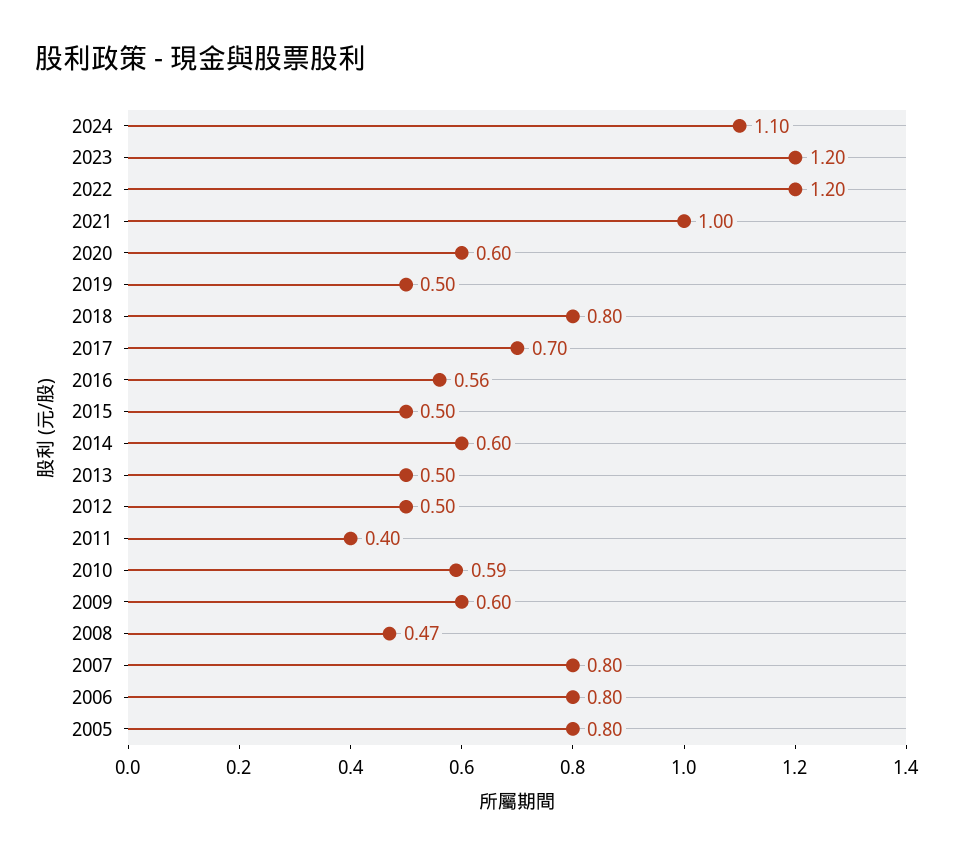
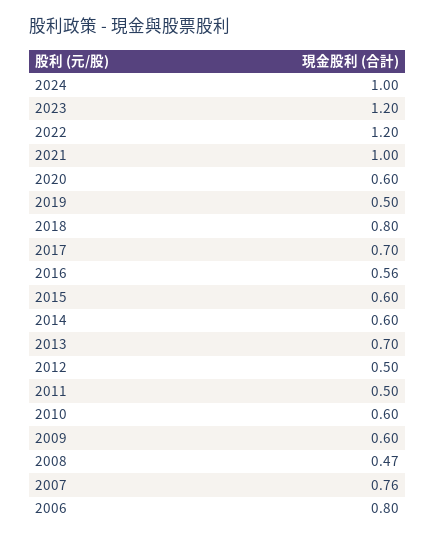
2024: 1.1 -> 1
2015: 0.5 -> 0.6
2013: 0.5 -> 0.7
2011: 0.4 -> 0.5
2010: 0.59 -> 0.6
2007: 0.8 -> 0.76
2005: 0.8 -> none

